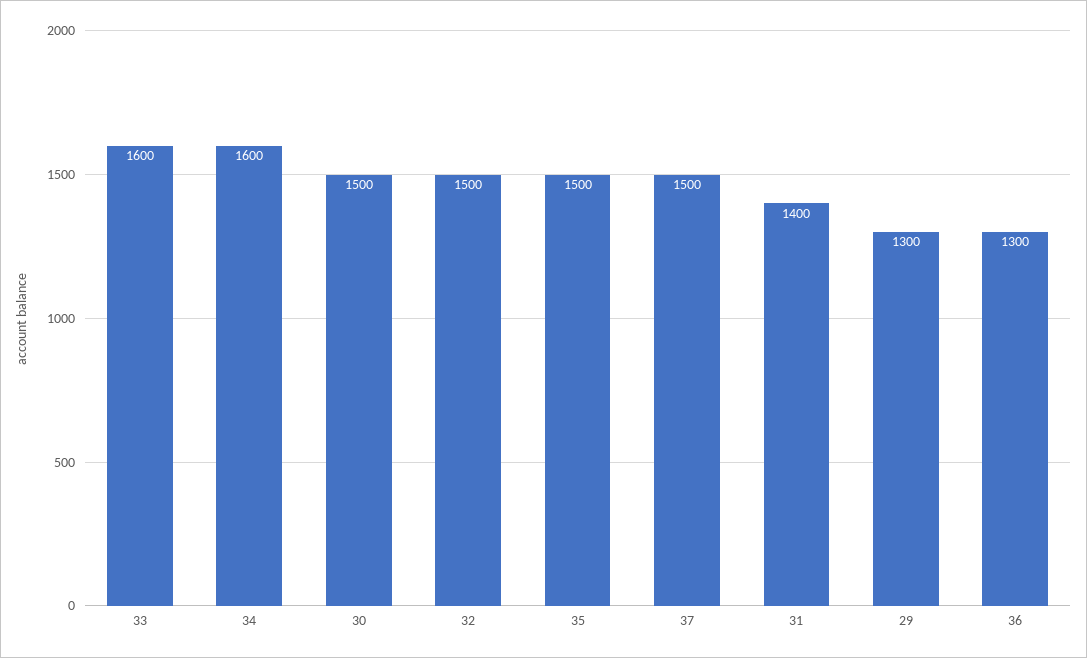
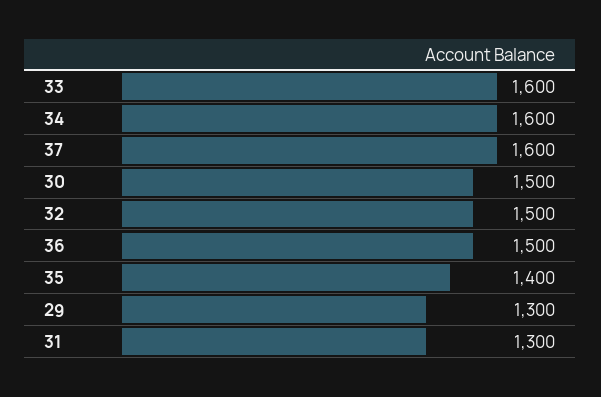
35: 1500 -> 1400
37: 1500 -> 1600
31: 1400 -> 1300
36: 1300 -> 1500

